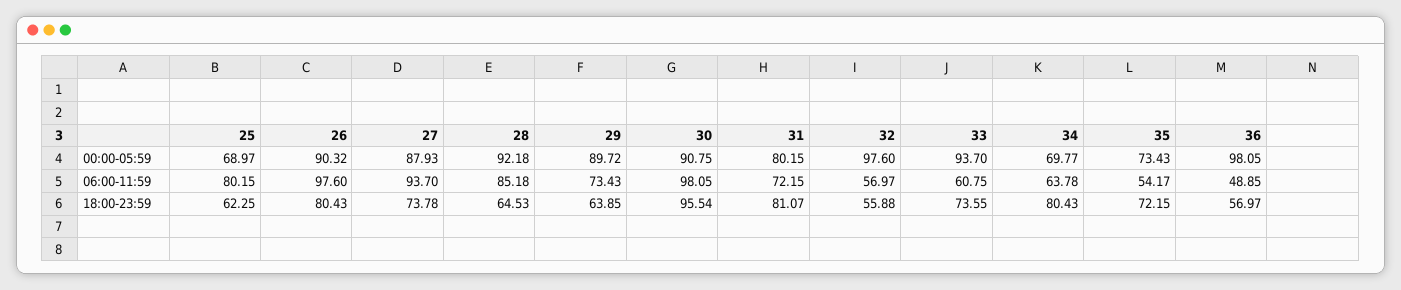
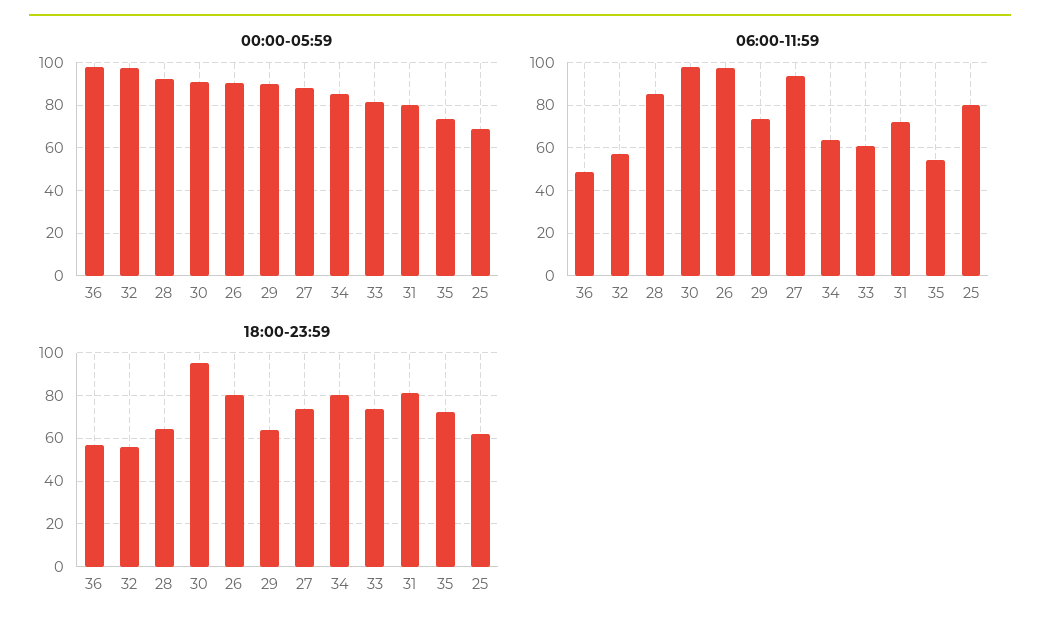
00:00-05:59, 33: 93.7 -> 80
00:00-05:59, 34: 69.77 -> 85

